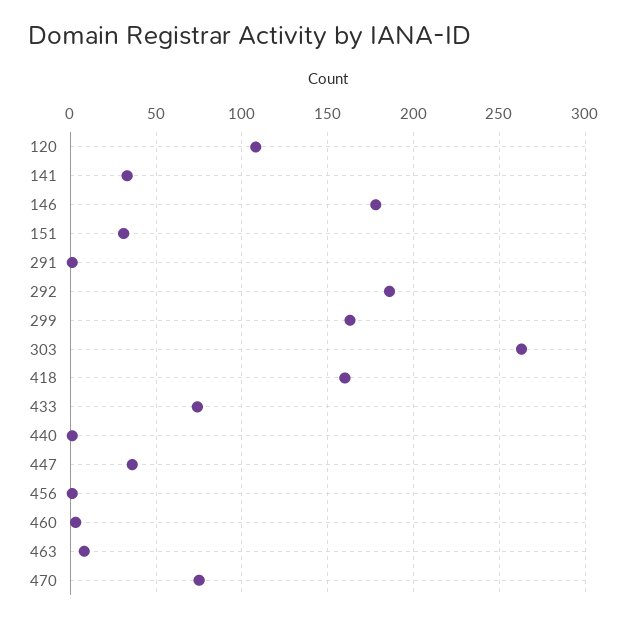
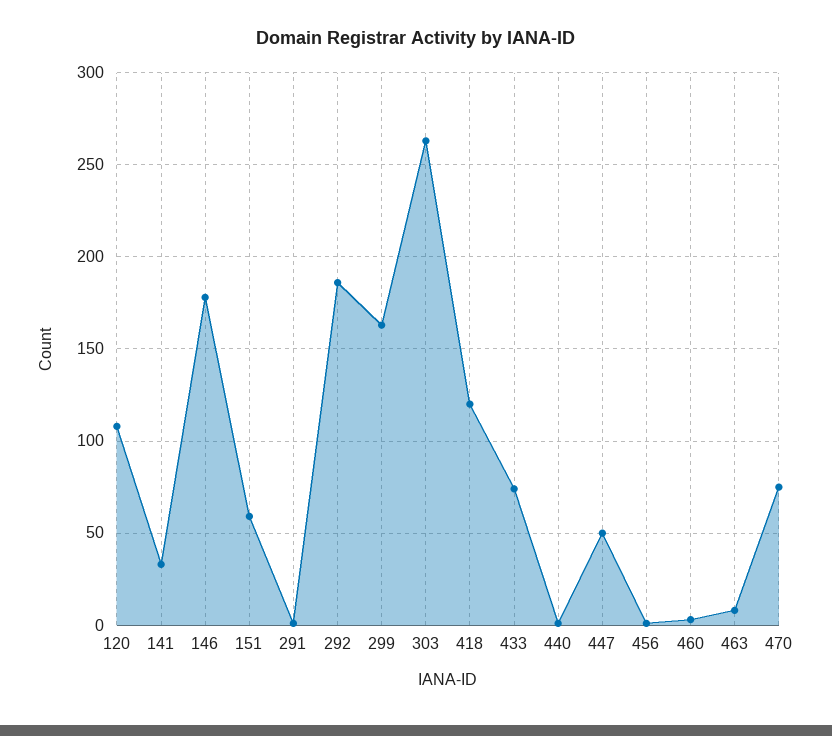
151: 30 -> 60
418: 160 -> 120
447: 35 -> 50

